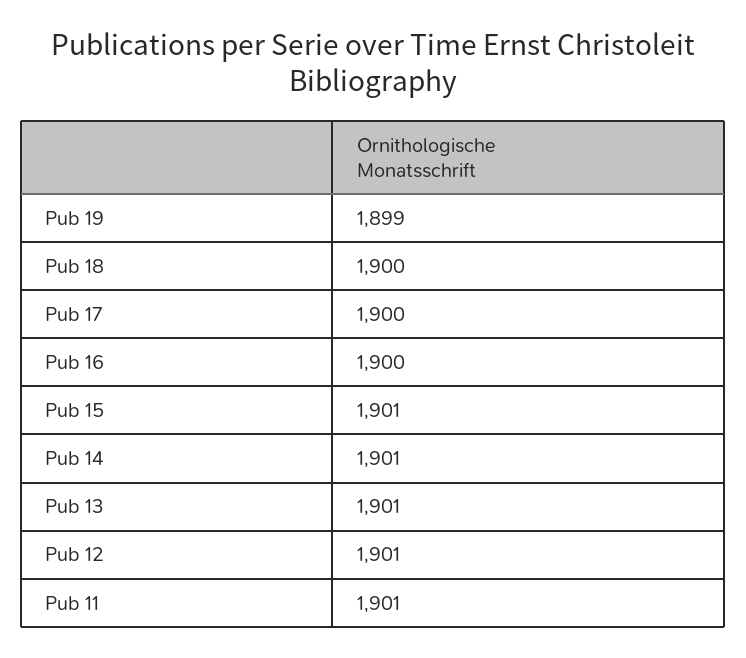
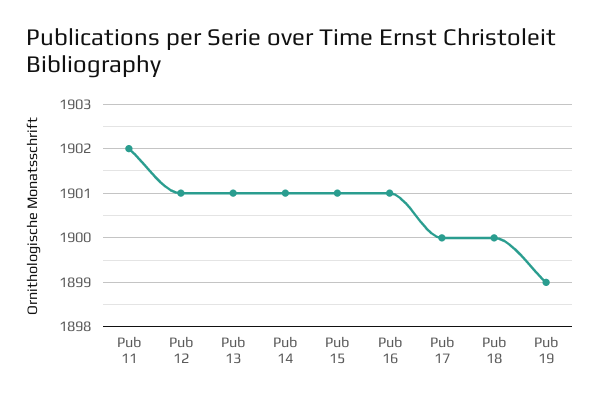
Pub 16: 1900 -> 1901
Pub 11: 1901 -> 1902

